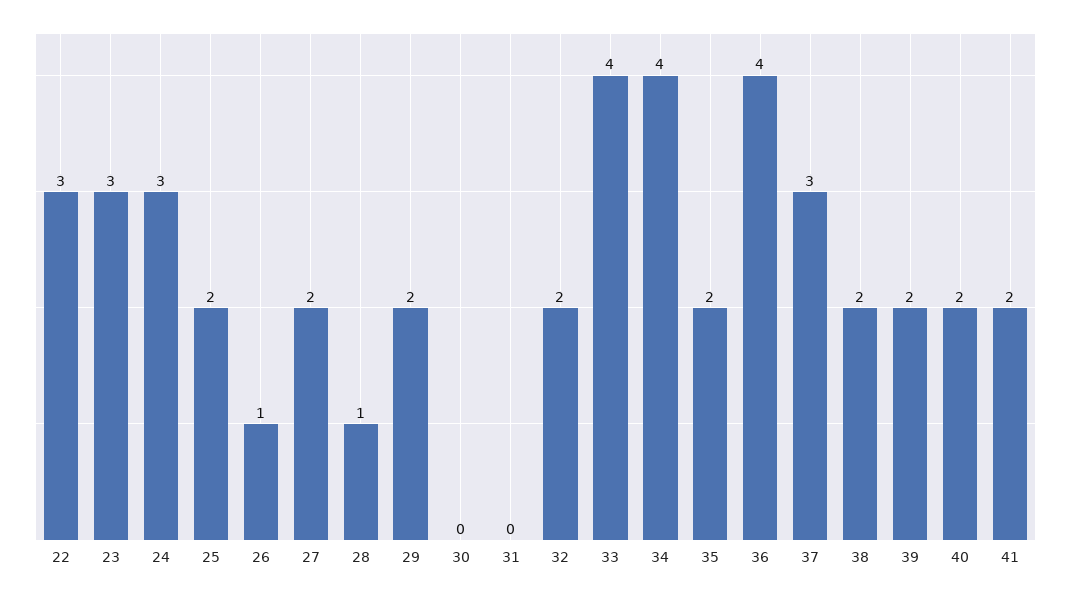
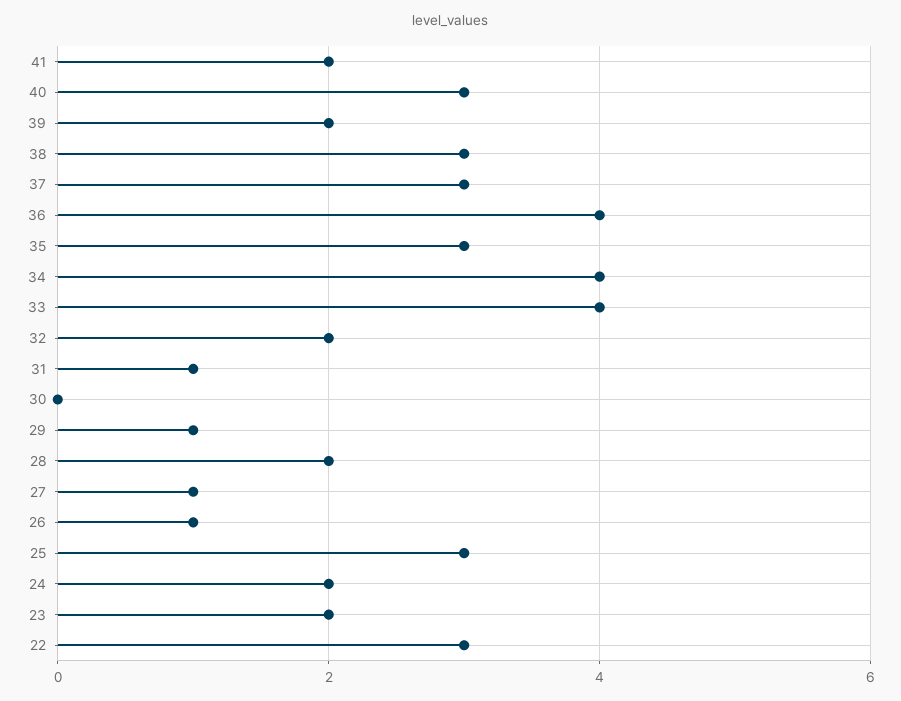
23: 3 -> 2
24: 3 -> 2
25: 2 -> 3
27: 2 -> 1
28: 1 -> 2
29: 2 -> 1
31: 0 -> 1
35: 2 -> 3
38: 2 -> 3
40: 2 -> 3

